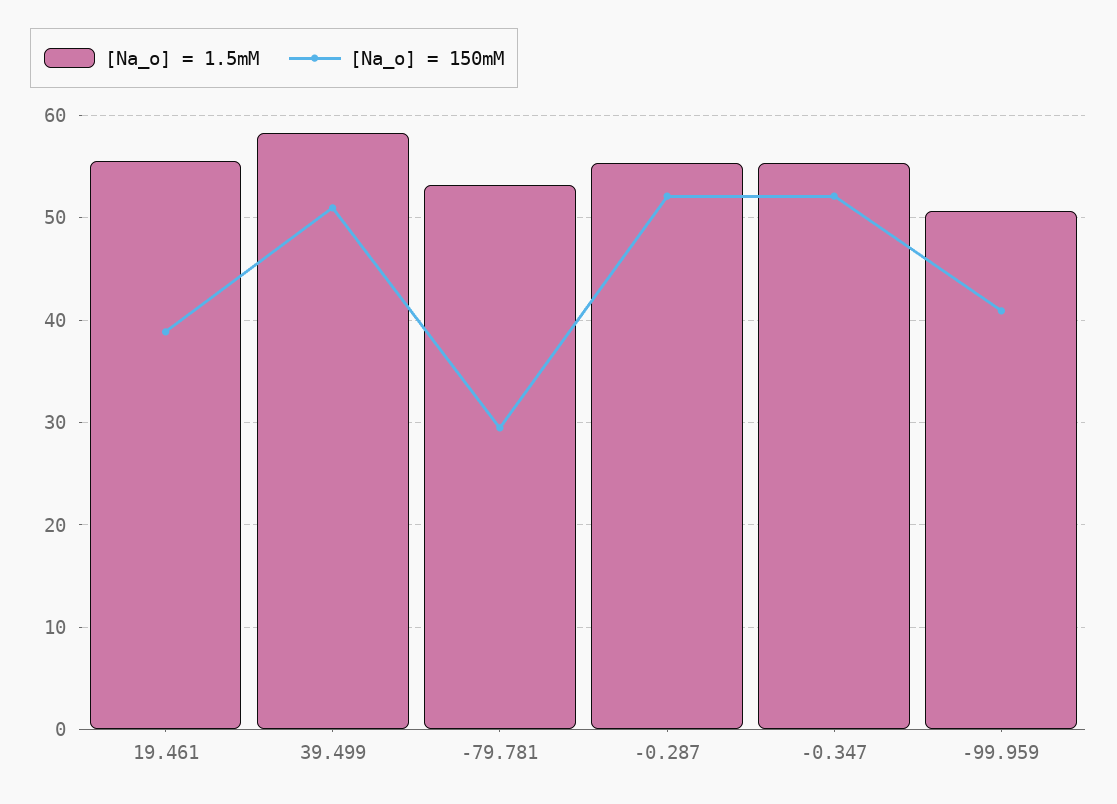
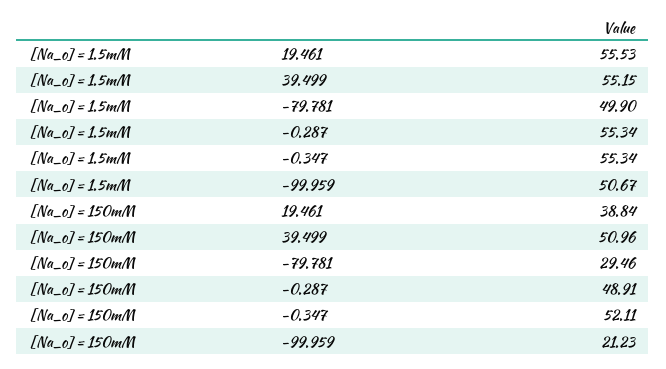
[Na_o] = 1.5mM, 39.499: 58 -> 55.15
[Na_o] = 1.5mM, -79.781: 53 -> 49.9
[Na_o] = 150mM, -0.287: 52 -> 48.91
[Na_o] = 150mM, -99.959: 41 -> 21.23

